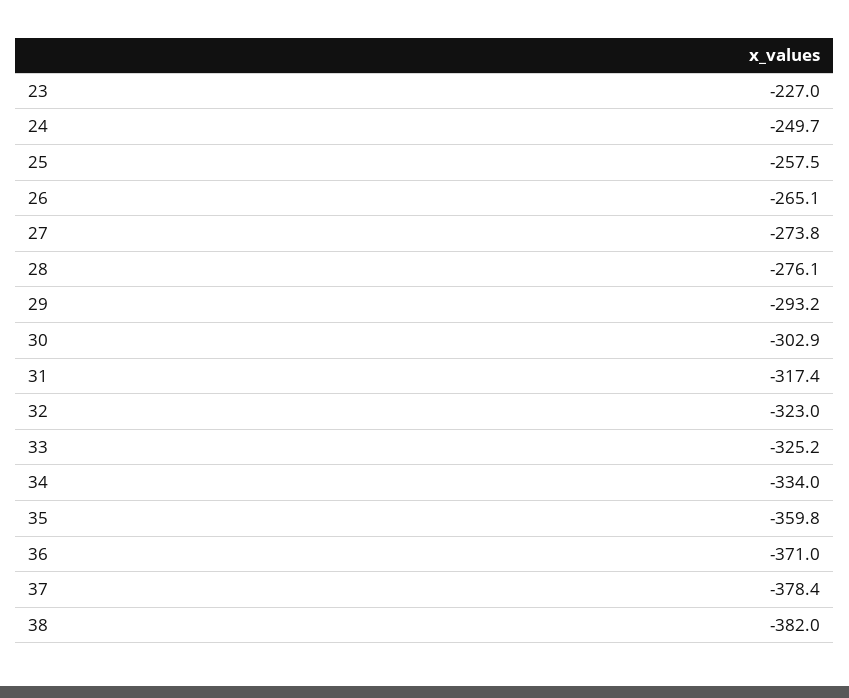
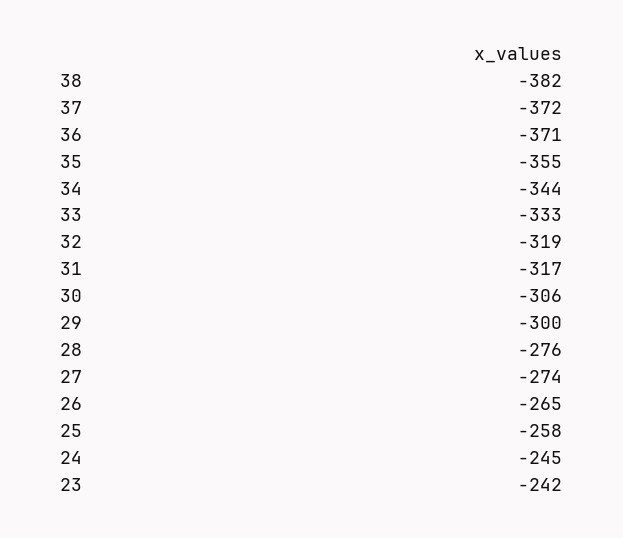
23: -227 -> -242
24: -249.7 -> -245
29: -293.2 -> -300
30: -302.9 -> -306
32: -323 -> -319
33: -325.2 -> -333
34: -334 -> -344
35: -359.8 -> -355
37: -378.4 -> -372

